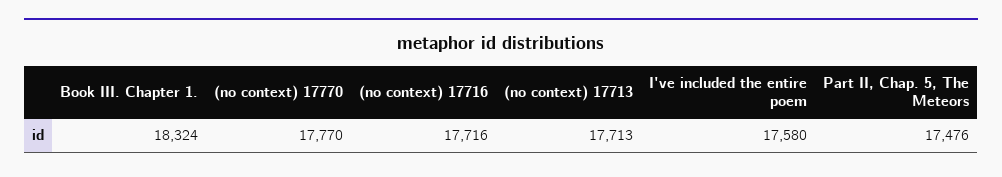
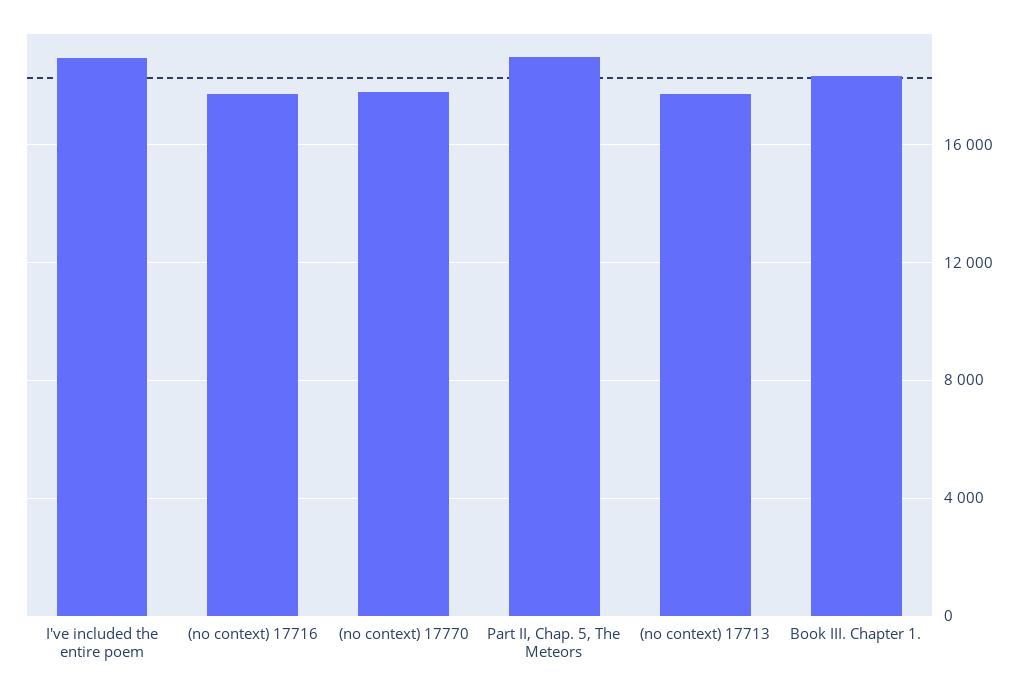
I've included the entire poem: 17580 -> 19000
Part II, Chap. 5, The Meteors: 17476 -> 19000

